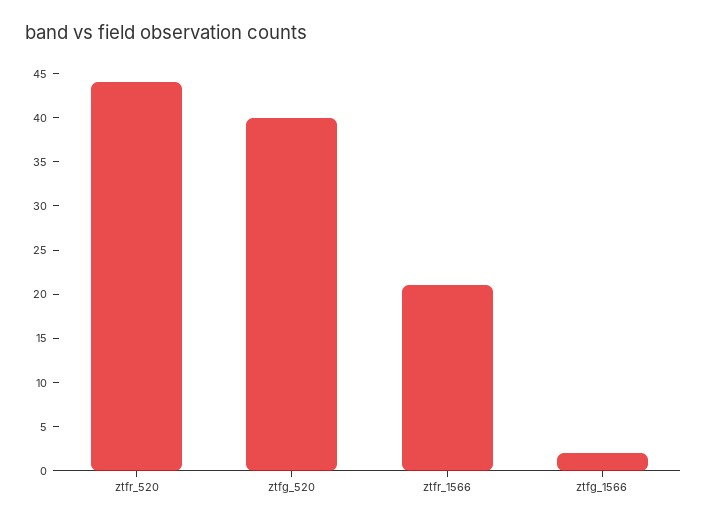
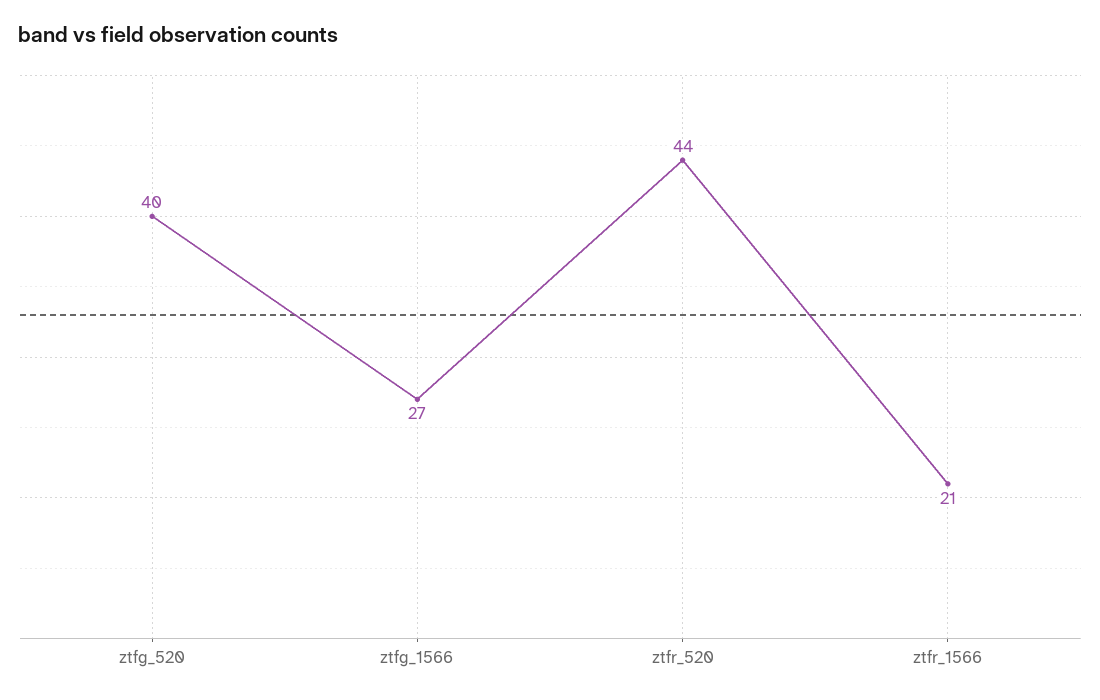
ztfg_1566: 2 -> 27

